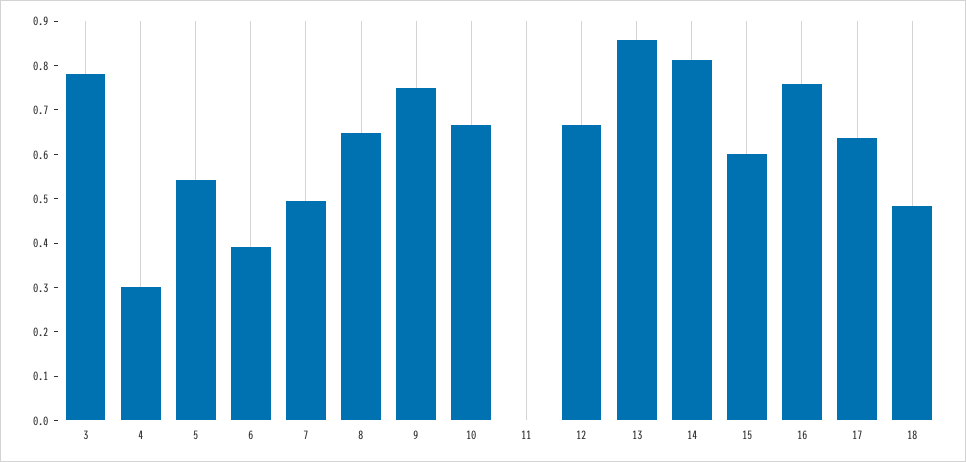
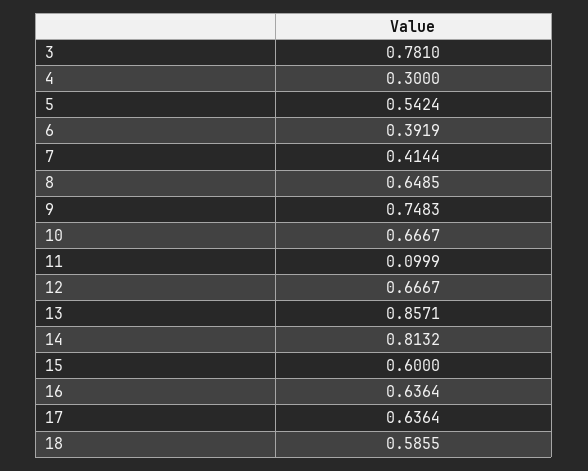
7: 0.5 -> 0.4144
11: 0 -> 0.0999
16: 0.76 -> 0.6364
18: 0.48 -> 0.5855

